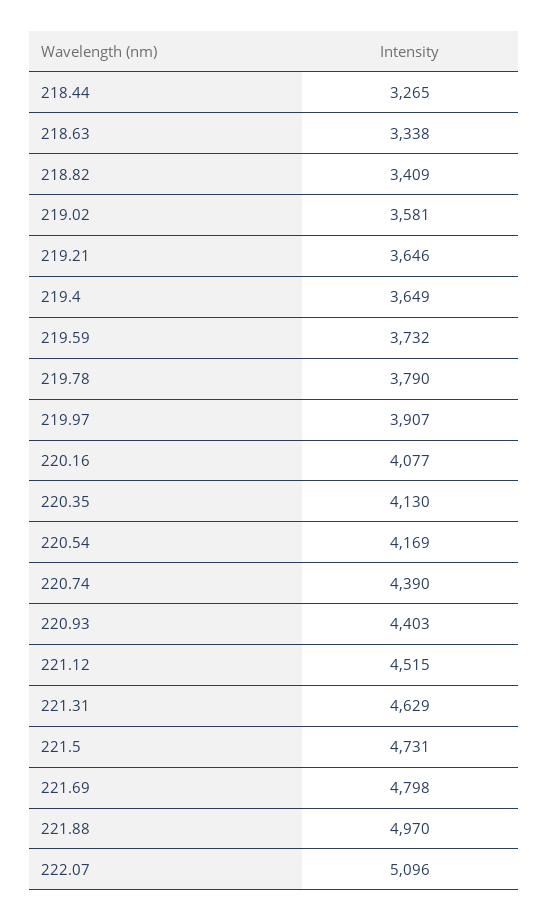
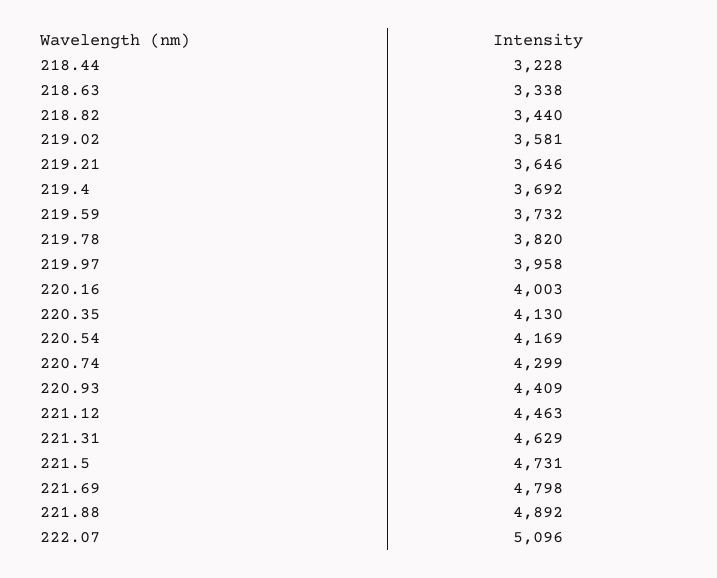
218.44: 3265 -> 3228
218.82: 3409 -> 3440
219.4: 3649 -> 3692
219.78: 3790 -> 3820
219.97: 3907 -> 3958
220.16: 4077 -> 4003
220.74: 4390 -> 4299
220.93: 4403 -> 4409
221.12: 4515 -> 4463
221.88: 4970 -> 4892

